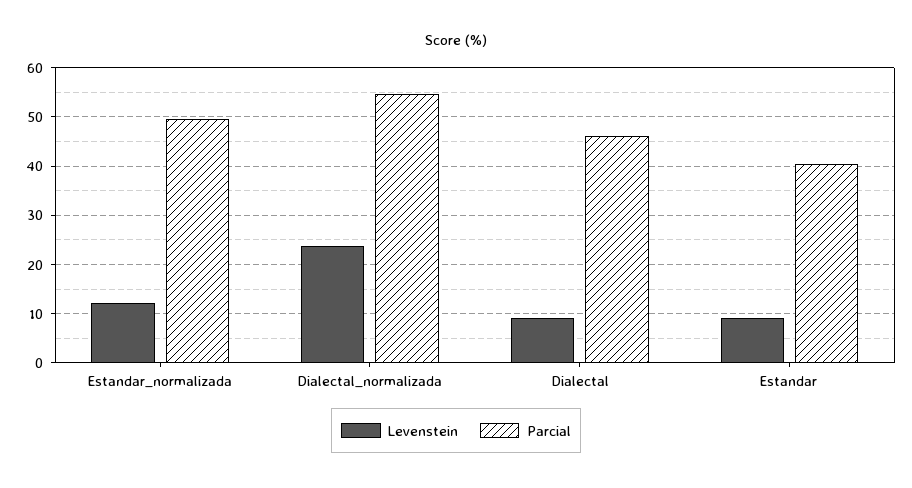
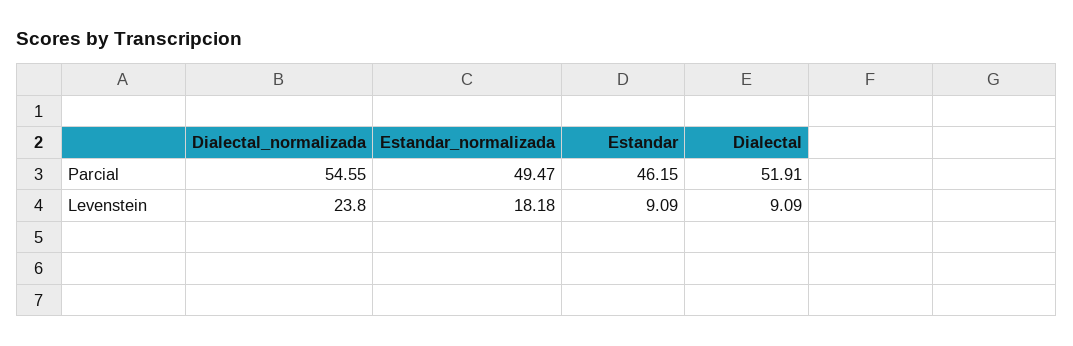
Levenstein, Estandar_normalizada: 12 -> 18.18
Parcial, Dialectal: 46 -> 51.91
Parcial, Estandar: 40 -> 46.15

